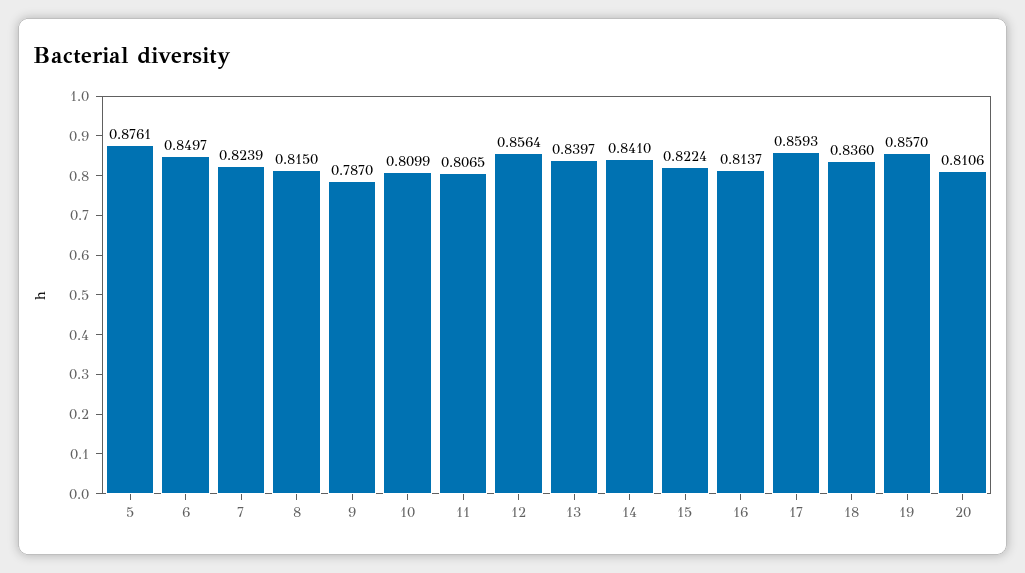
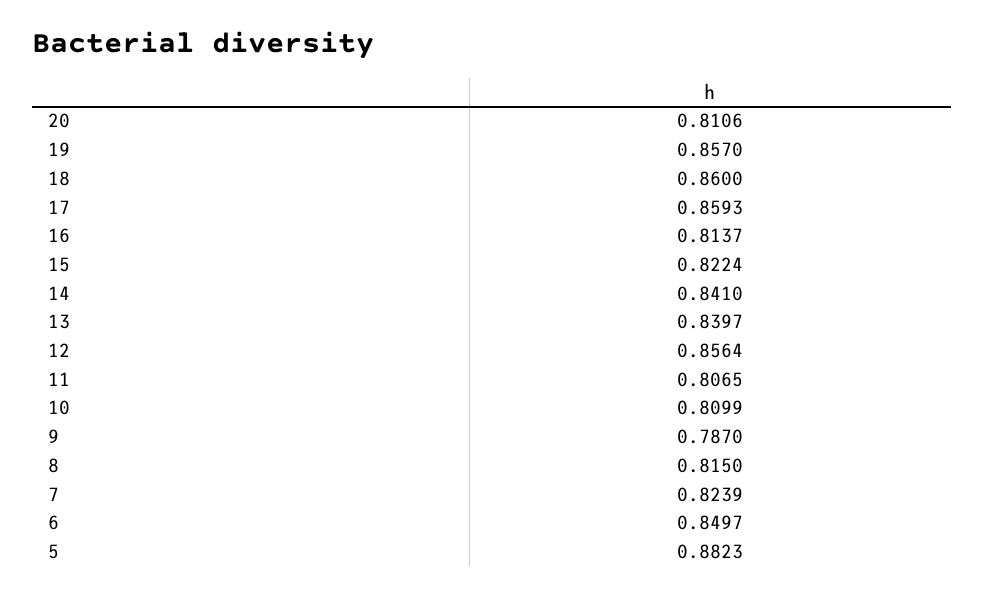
5: 0.8761 -> 0.8823
18: 0.836 -> 0.86

